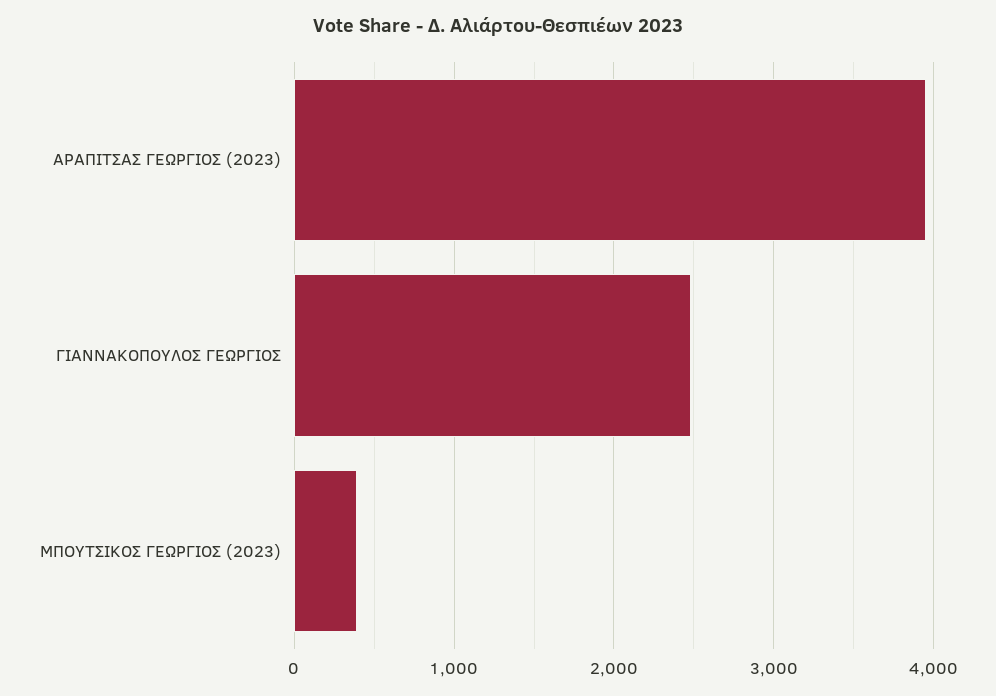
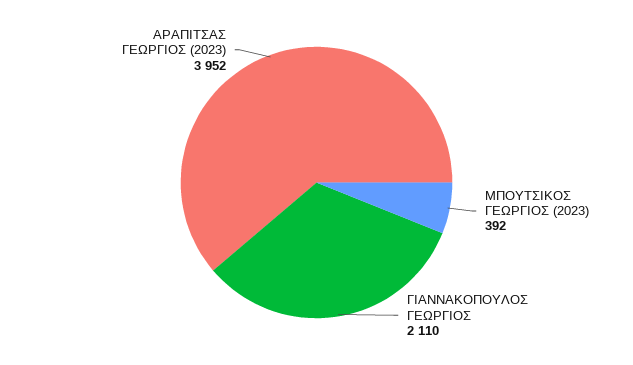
ΓΙΑΝΝΑΚΟΠΟΥΛΟΣ ΓΕΩΡΓΙΟΣ: 2500 -> 2110

